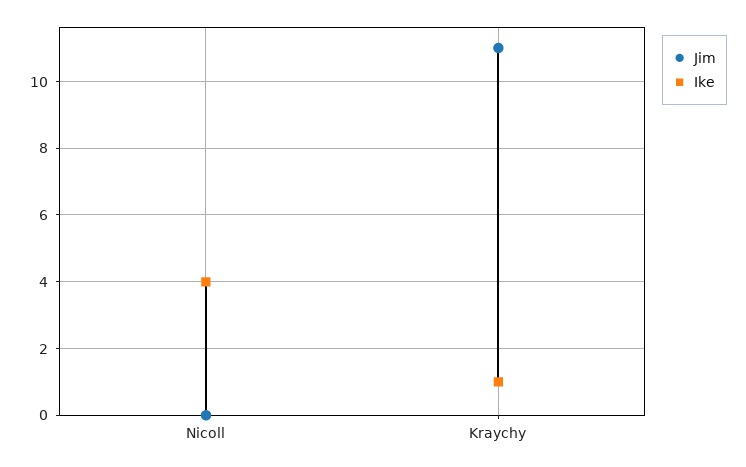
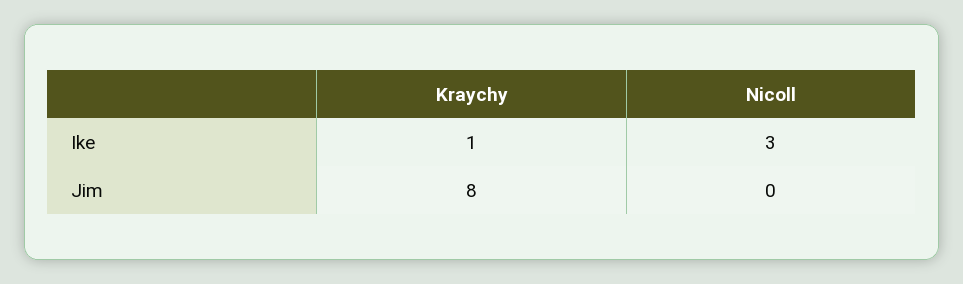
Ike, Nicoll: 4 -> 3
Jim, Kraychy: 11 -> 8

